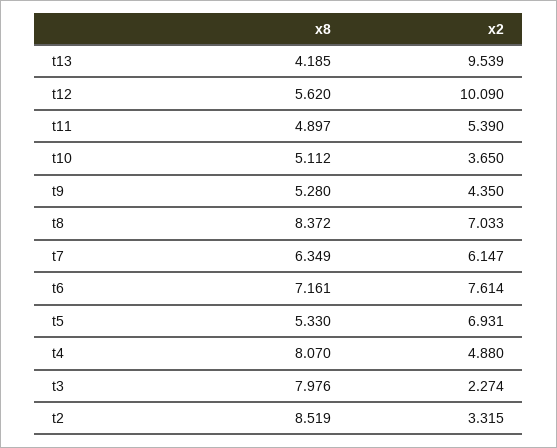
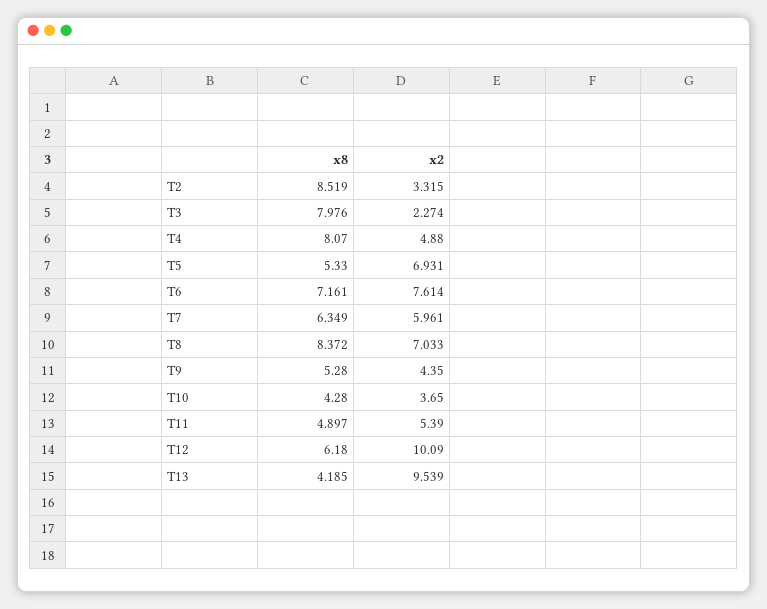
x8, t12: 5.62 -> 6.18
x8, t10: 5.112 -> 4.28
x2, t7: 6.147 -> 5.961

